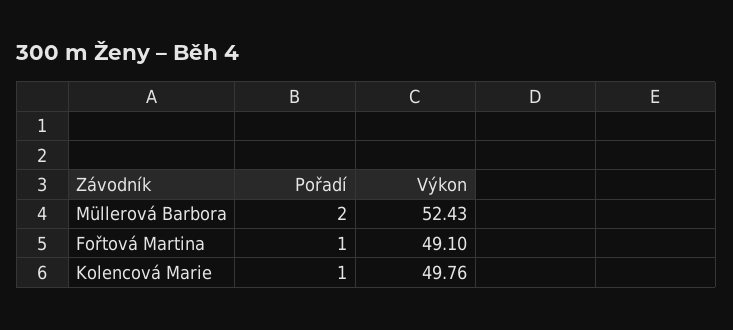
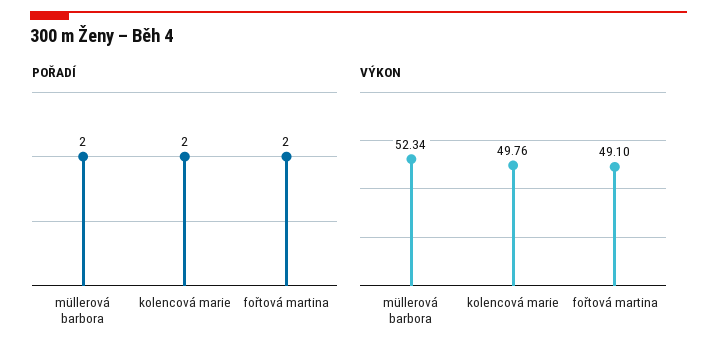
Výkon, Müllerová Barbora: 52.43 -> 52.34
Pořadí, Fořtová Martina: 1 -> 2
Pořadí, Kolencová Marie: 1 -> 2

